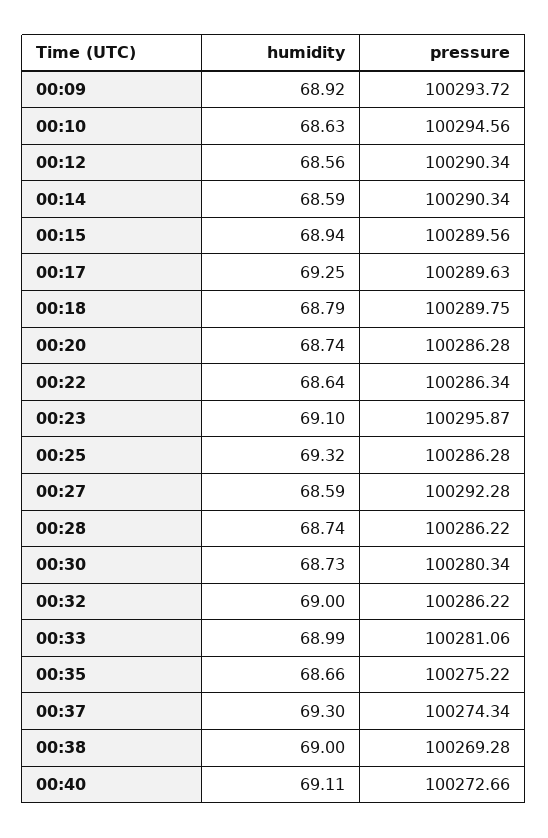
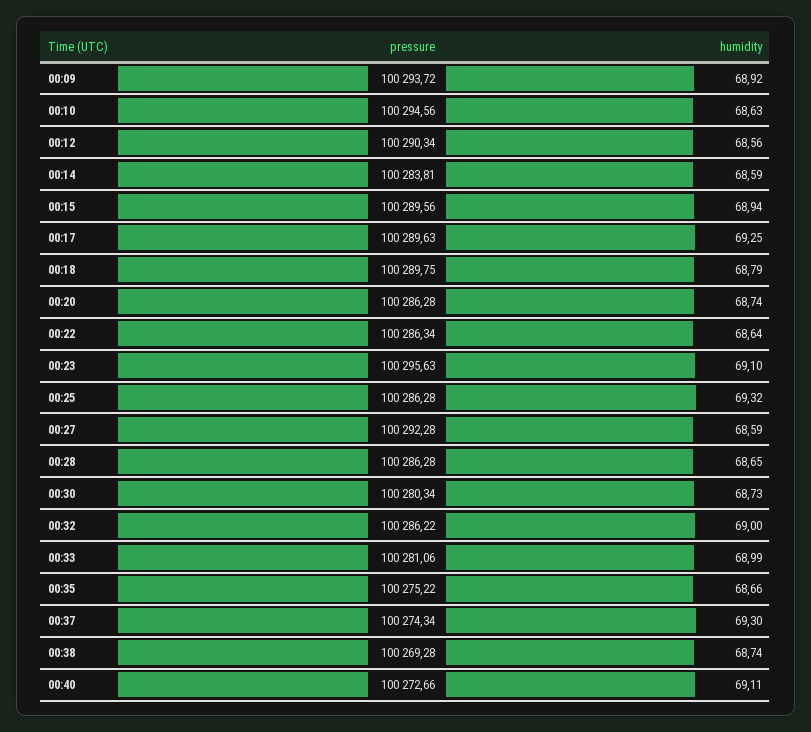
pressure, 00:14: 100290.34 -> 100283.81
pressure, 00:23: 100295.87 -> 100295.63
humidity, 00:28: 68.74 -> 68.65
pressure, 00:28: 100286.22 -> 100286.28
humidity, 00:38: 69 -> 68.74

